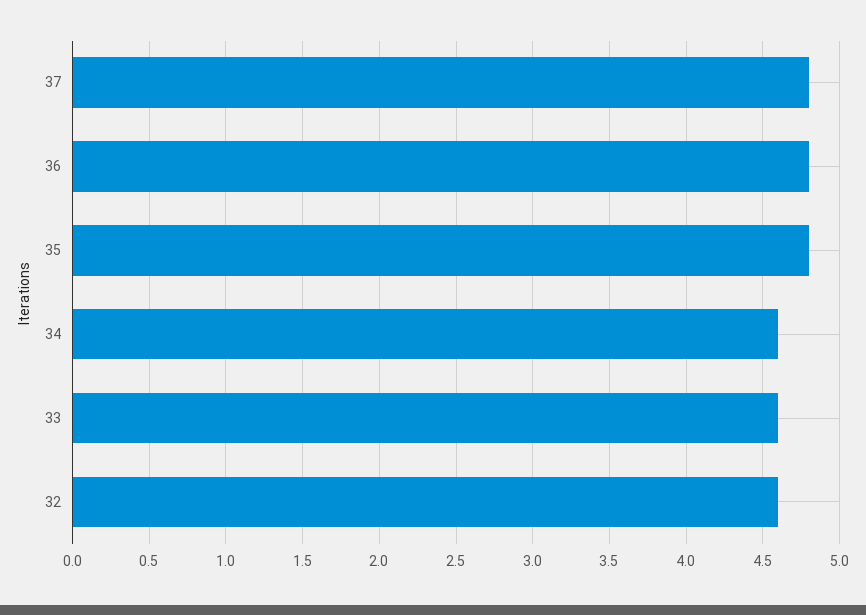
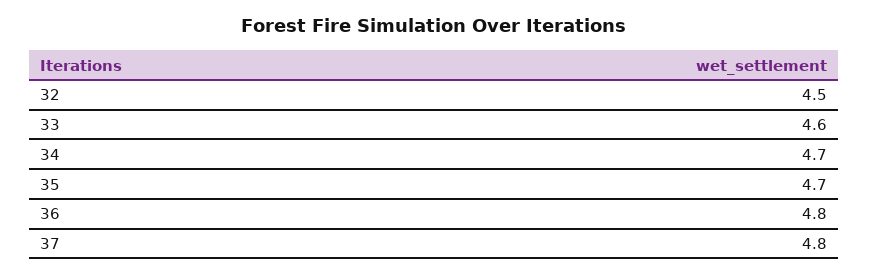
35: 4.8 -> 4.7
34: 4.6 -> 4.7
32: 4.6 -> 4.5

